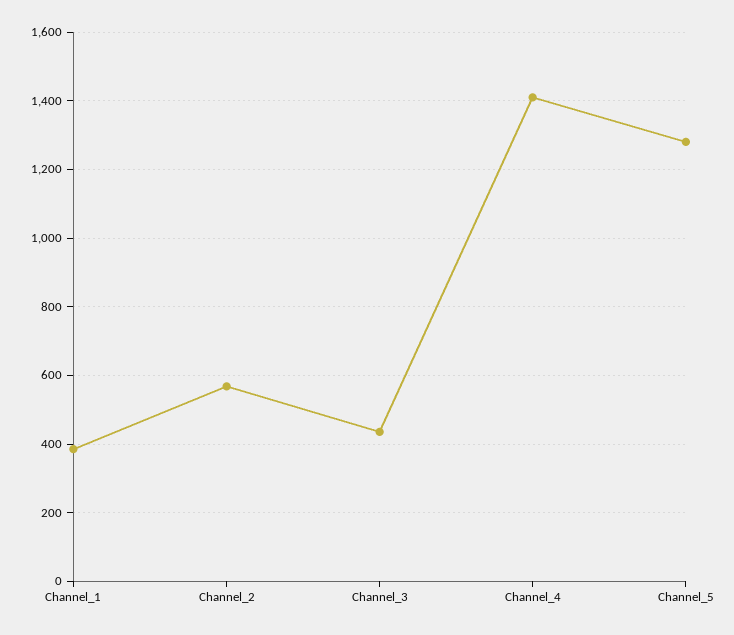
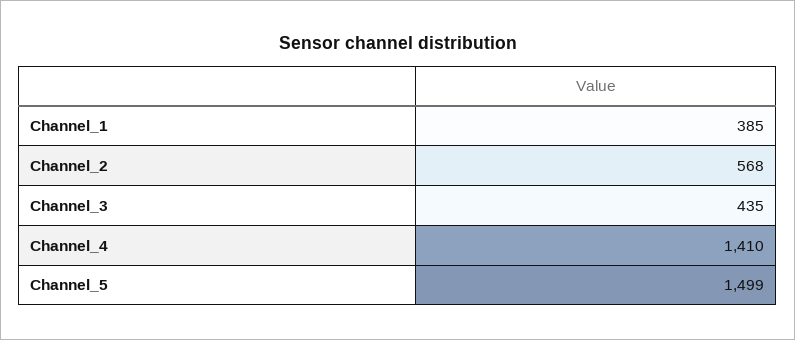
Channel_5: 1280 -> 1499

